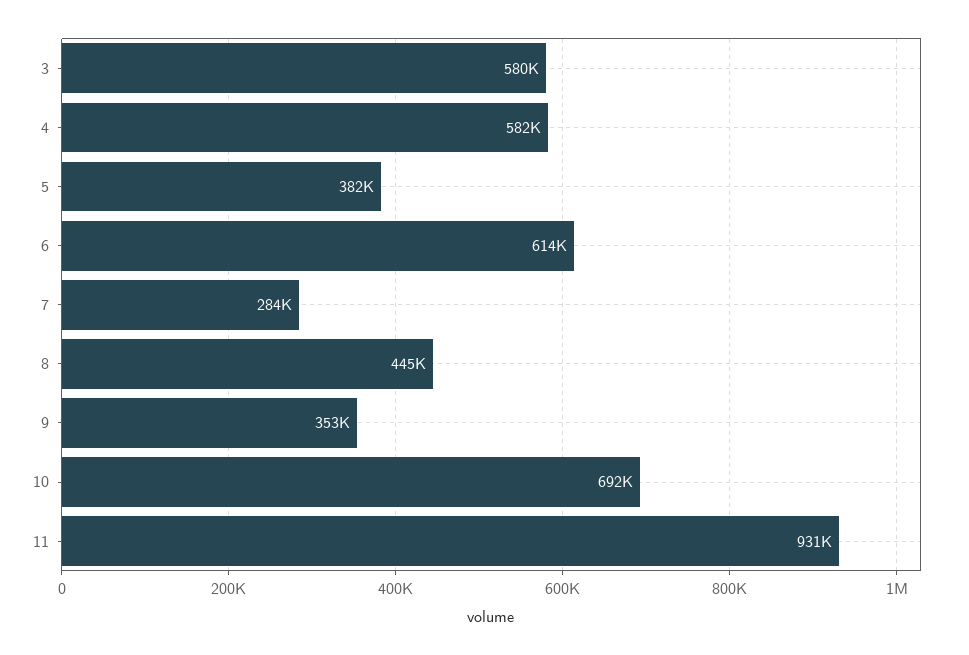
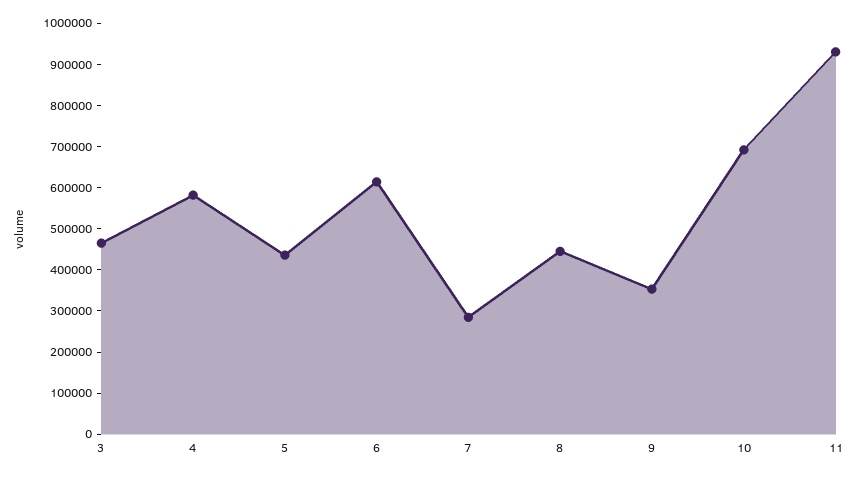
3: 580000 -> 460000
5: 382000 -> 440000

